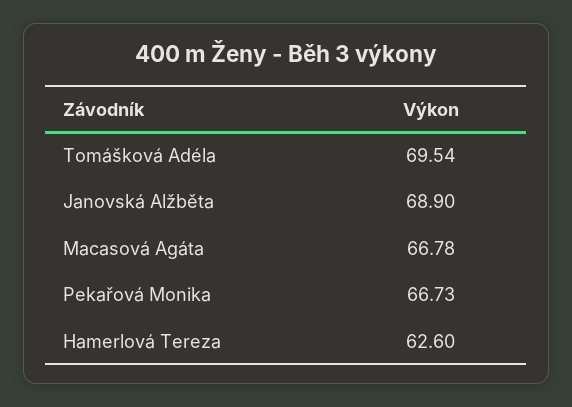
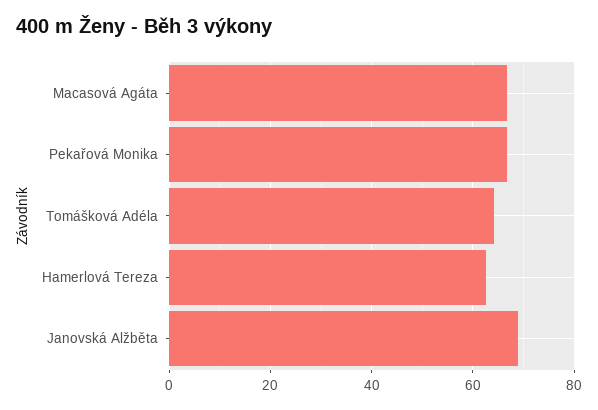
Tomášková Adéla: 69.54 -> 64

